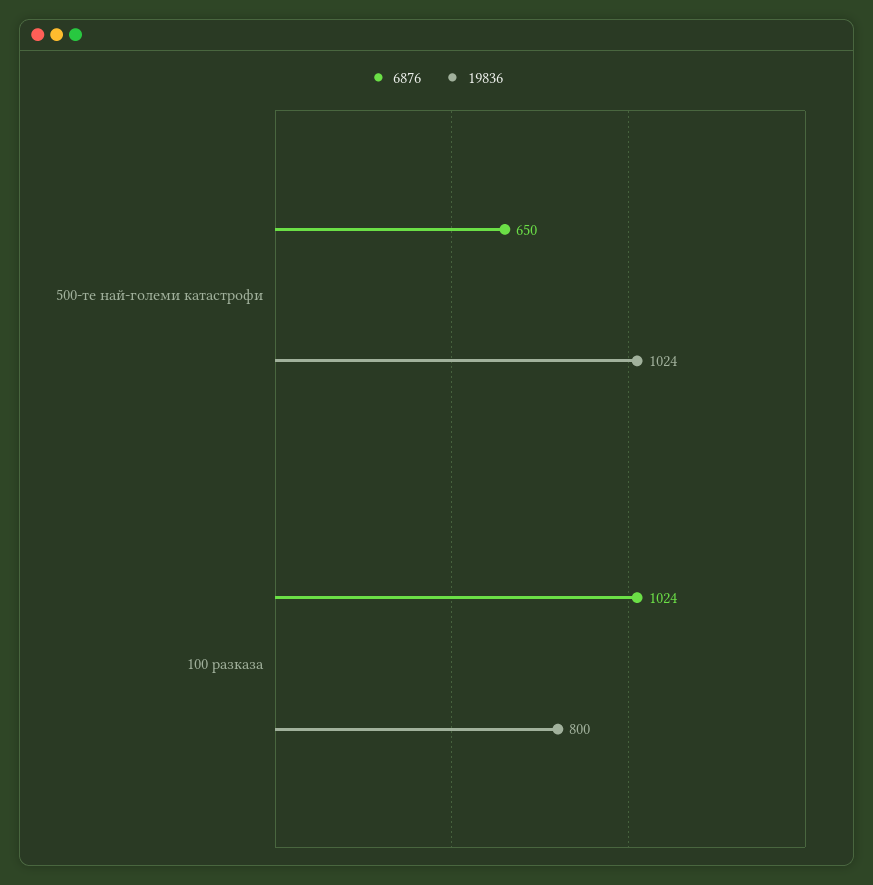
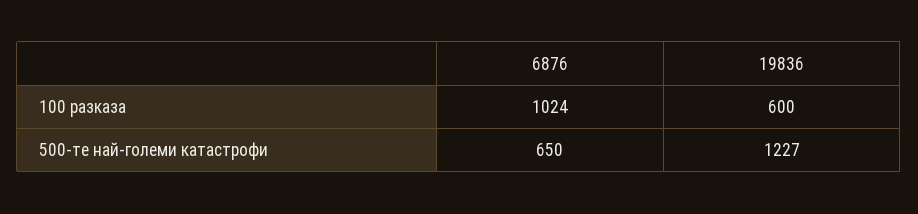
19836, 500-те най-големи катастрофи: 1024 -> 1227
19836, 100 разказа: 800 -> 600

